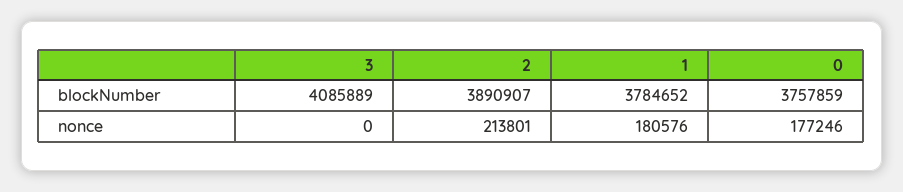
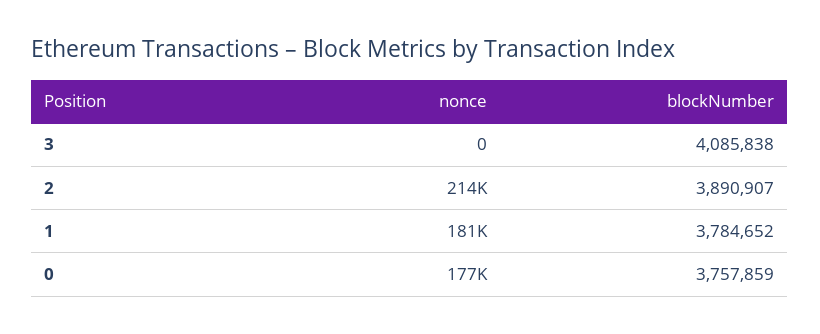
3, blockNumber: 4085889 -> 4085838

